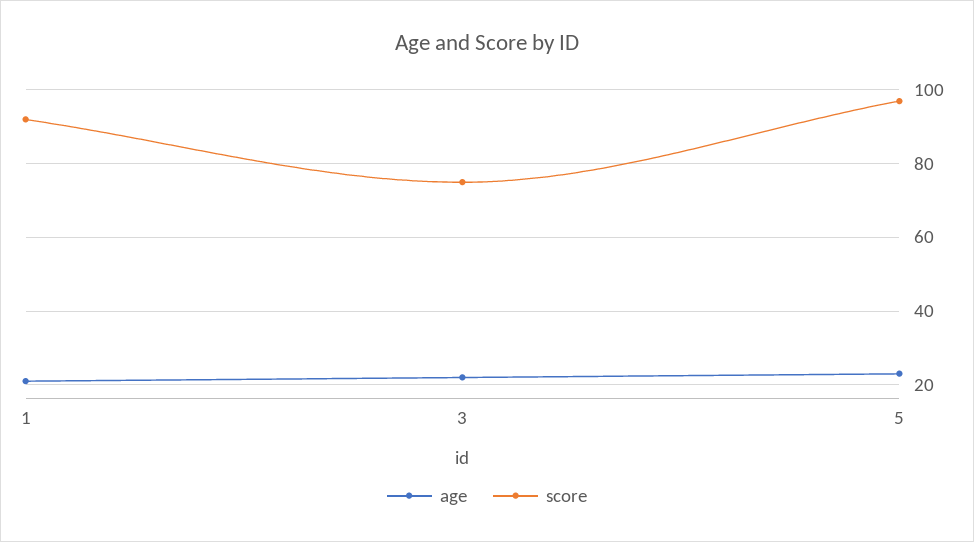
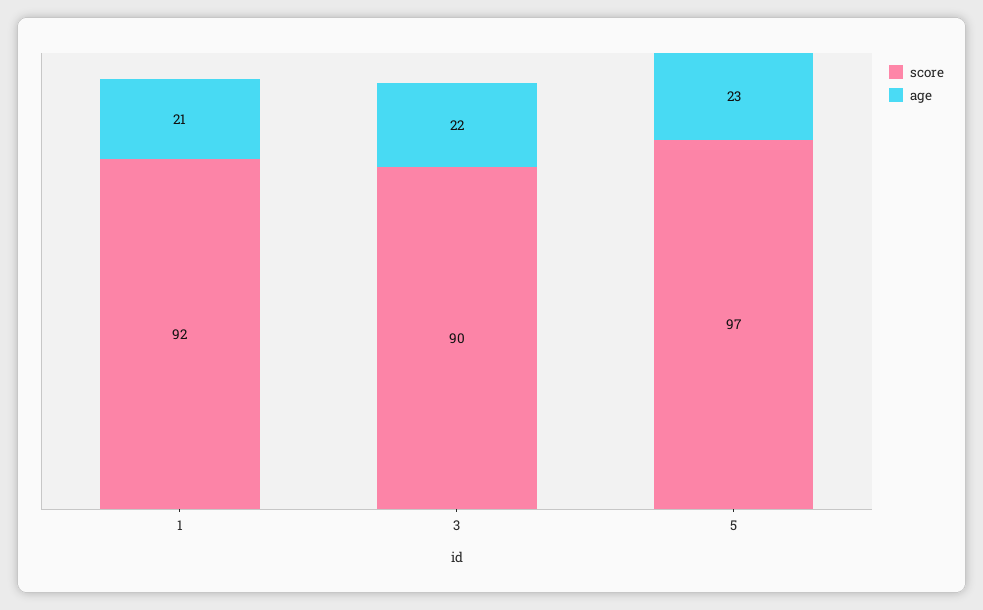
score, 3: 75 -> 90

